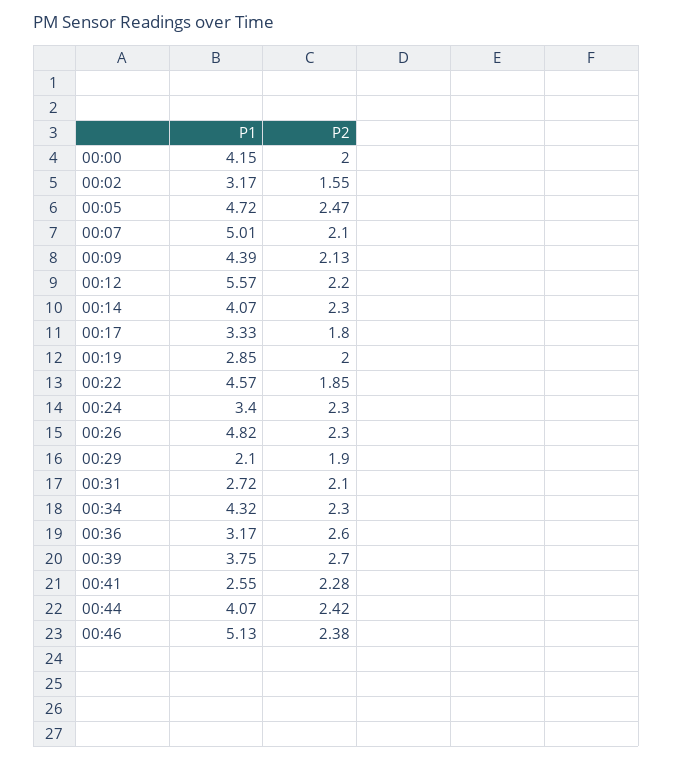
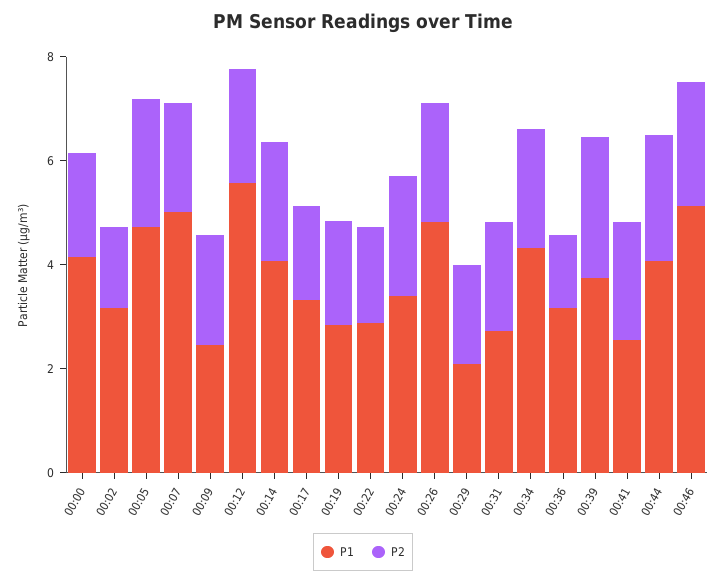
P1, 00:09: 4.39 -> 2.5
P1, 00:22: 4.57 -> 3
P2, 00:36: 2.6 -> 1.5

